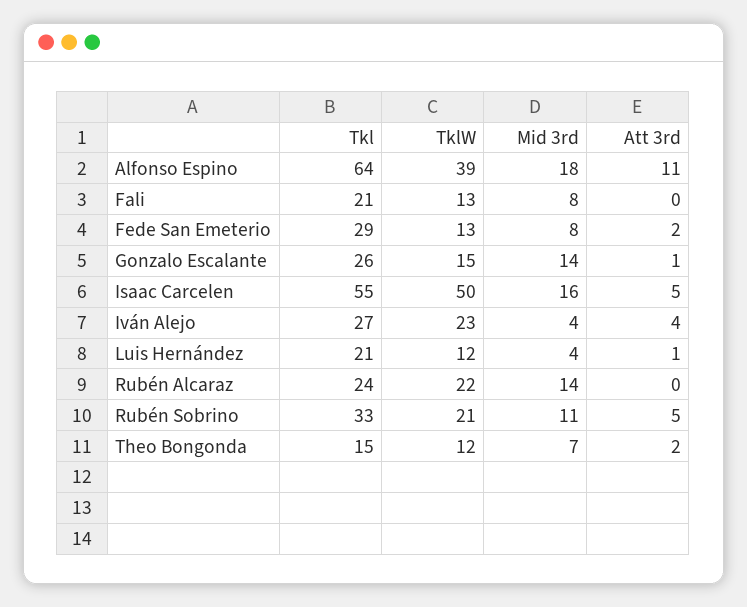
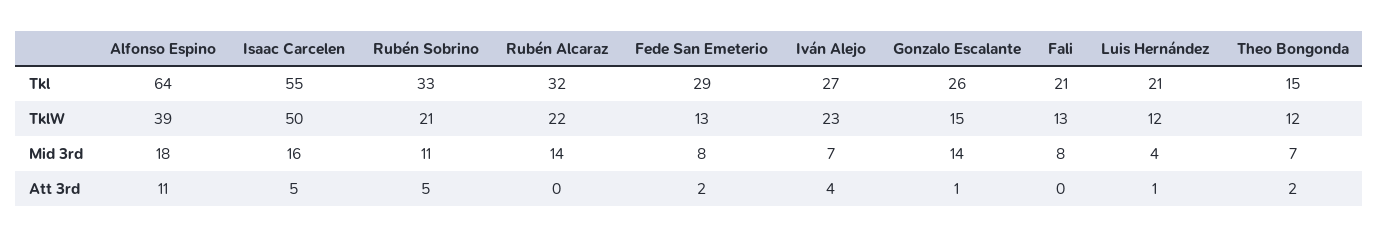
Mid 3rd, Iván Alejo: 4 -> 7
Tkl, Rubén Alcaraz: 24 -> 32

